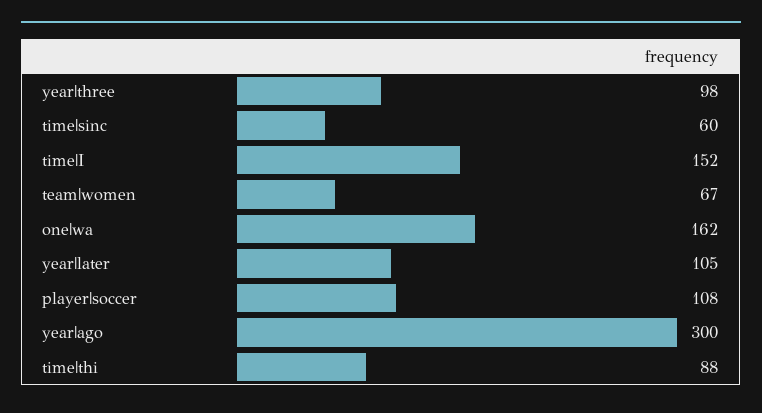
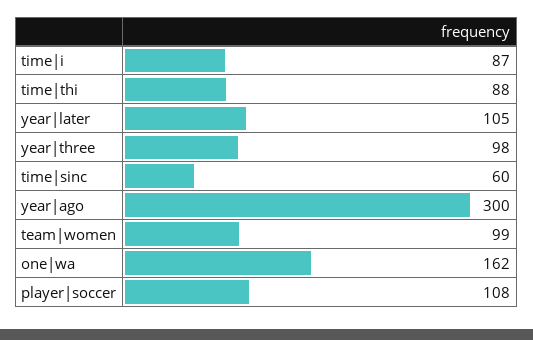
time|I: 152 -> 87
team|women: 67 -> 99

